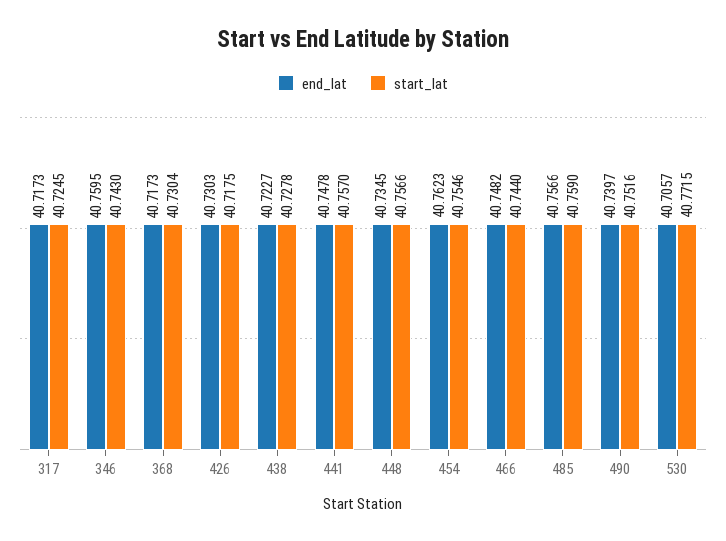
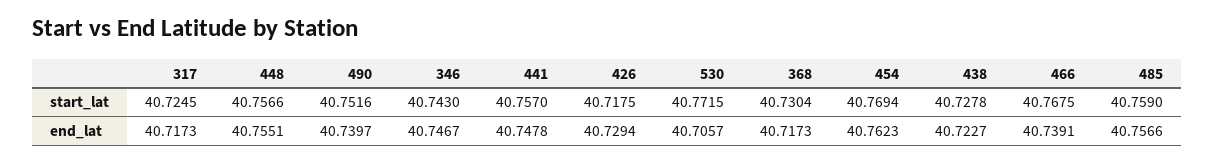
end_lat, 346: 40.7595 -> 40.7467
end_lat, 426: 40.7303 -> 40.7294
end_lat, 448: 40.7345 -> 40.7551
start_lat, 454: 40.7546 -> 40.7694
end_lat, 466: 40.7482 -> 40.7391
start_lat, 466: 40.744 -> 40.7675

